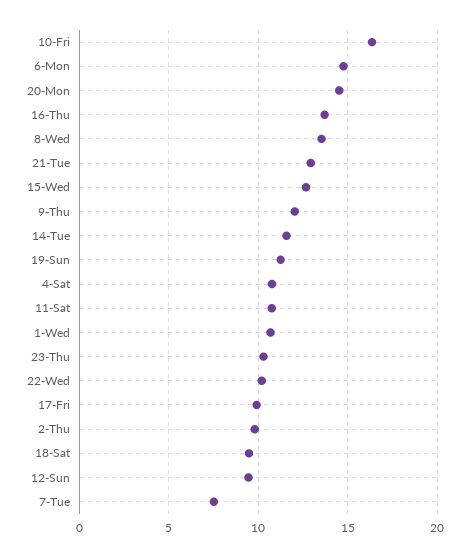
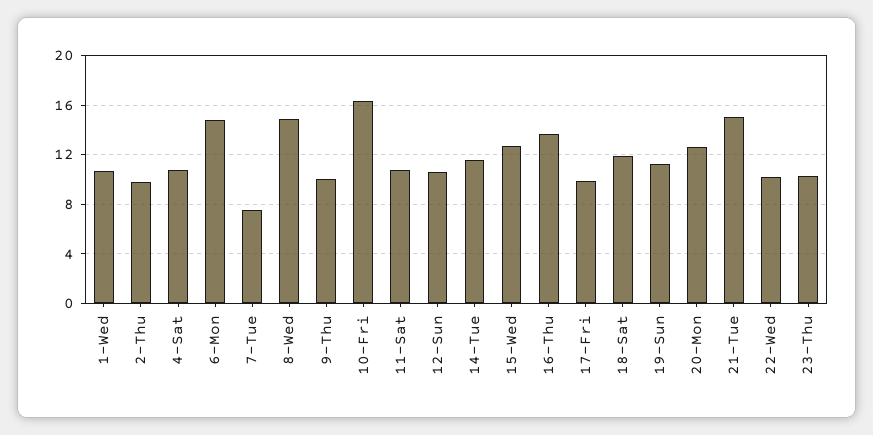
20-Mon: 14.5 -> 12.5
8-Wed: 13.5 -> 15
21-Tue: 13 -> 15
9-Thu: 12 -> 10
18-Sat: 9.5 -> 12
12-Sun: 9.5 -> 10.5

